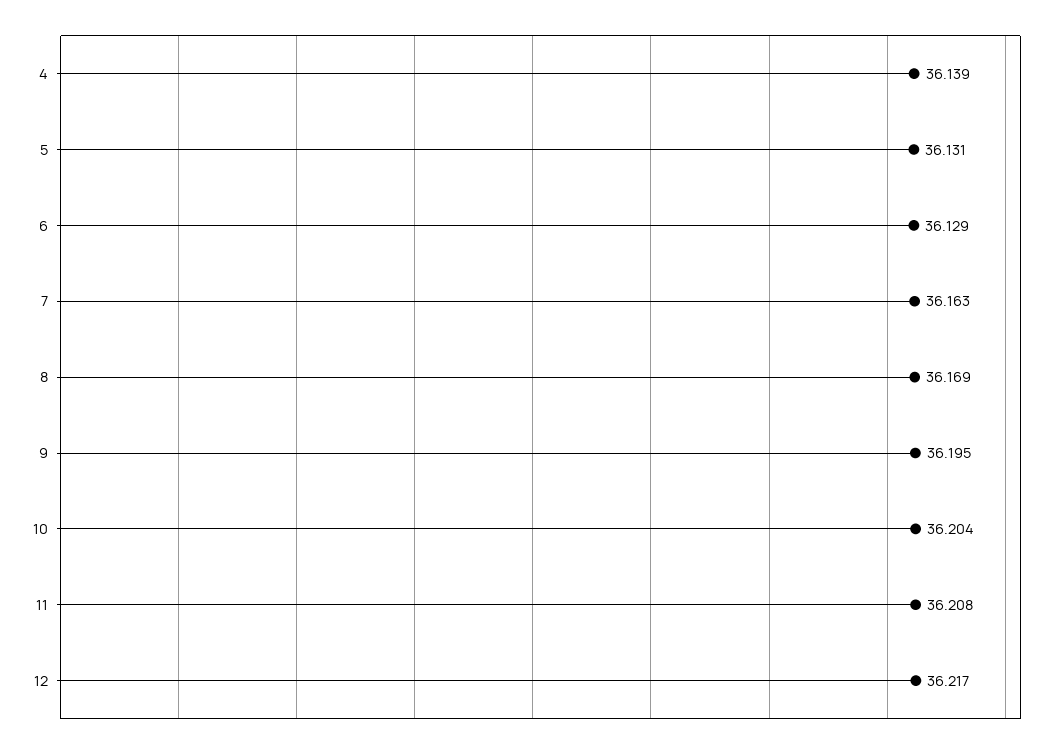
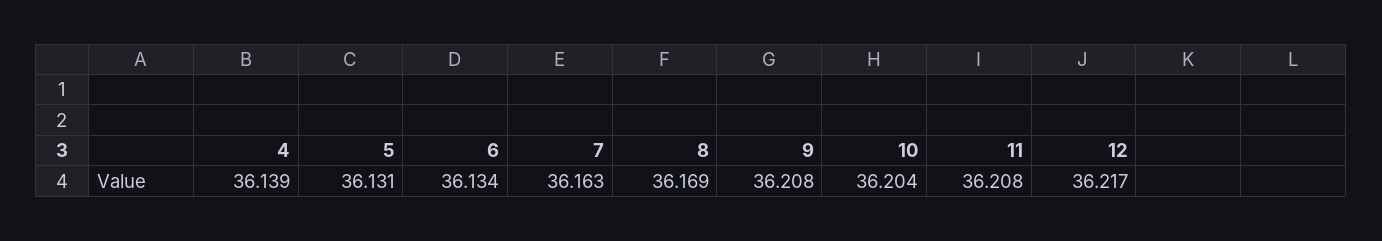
6: 36.129 -> 36.134
9: 36.195 -> 36.208

